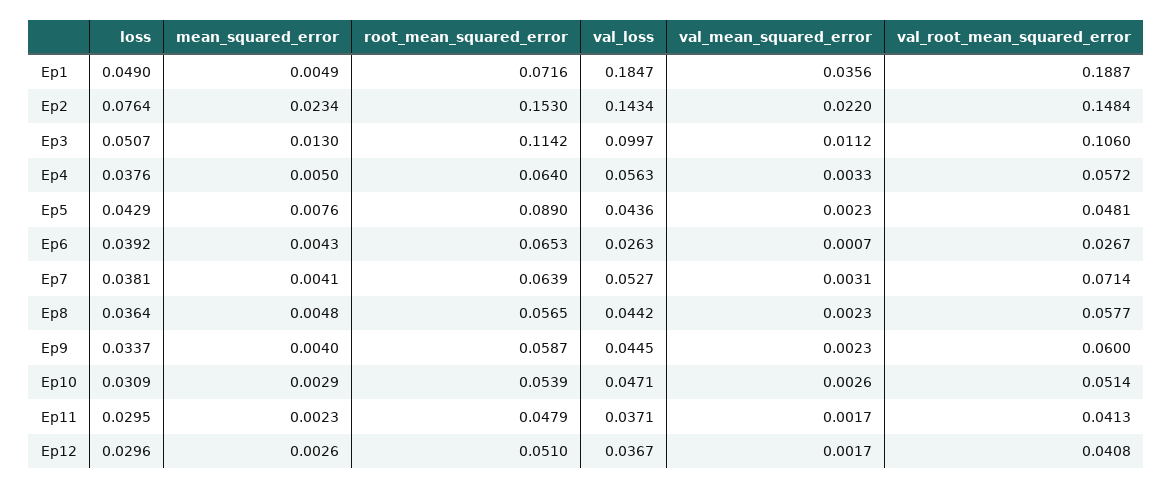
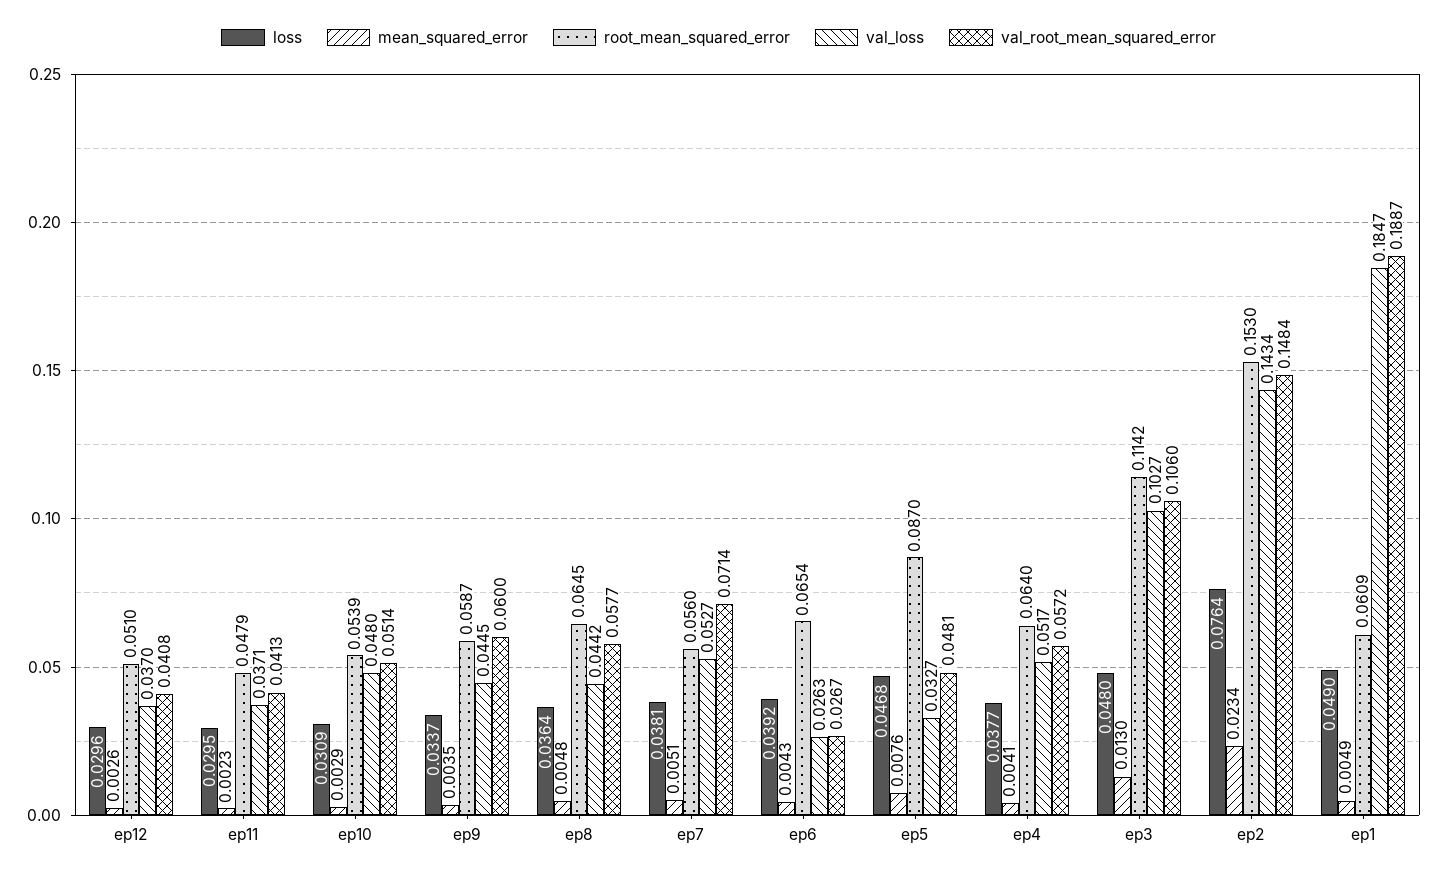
root_mean_squared_error, Ep1: 0.0716 -> 0.0609
val_mean_squared_error, Ep1: 0.0356 -> none
val_mean_squared_error, Ep2: 0.022 -> none
loss, Ep3: 0.0507 -> 0.048
val_loss, Ep3: 0.0997 -> 0.1027
val_mean_squared_error, Ep3: 0.0112 -> none
loss, Ep4: 0.0376 -> 0.0377
mean_squared_error, Ep4: 0.005 -> 0.0041
val_loss, Ep4: 0.0563 -> 0.0517
val_mean_squared_error, Ep4: 0.0033 -> none
loss, Ep5: 0.0429 -> 0.0468
root_mean_squared_error, Ep5: 0.089 -> 0.087
val_loss, Ep5: 0.0436 -> 0.0327
val_mean_squared_error, Ep5: 0.0023 -> none
root_mean_squared_error, Ep6: 0.0653 -> 0.0654
val_mean_squared_error, Ep6: 0.0007 -> none
mean_squared_error, Ep7: 0.0041 -> 0.0051
root_mean_squared_error, Ep7: 0.0639 -> 0.056
val_mean_squared_error, Ep7: 0.0031 -> none
root_mean_squared_error, Ep8: 0.0565 -> 0.0645
val_mean_squared_error, Ep8: 0.0023 -> none
mean_squared_error, Ep9: 0.004 -> 0.0035
val_mean_squared_error, Ep9: 0.0023 -> none
val_loss, Ep10: 0.0471 -> 0.048
val_mean_squared_error, Ep10: 0.0026 -> none
val_mean_squared_error, Ep11: 0.0017 -> none
val_loss, Ep12: 0.0367 -> 0.037
val_mean_squared_error, Ep12: 0.0017 -> none

